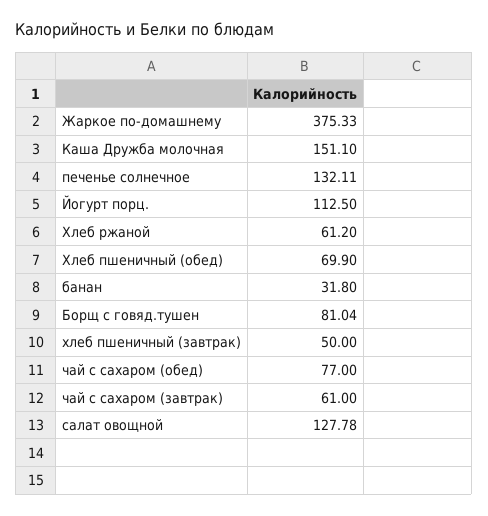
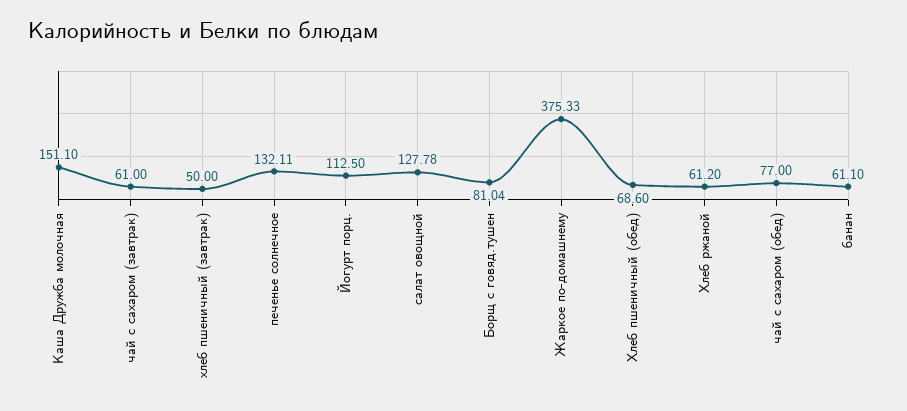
Хлеб пшеничный (обед): 69.9 -> 68.6
банан: 31.8 -> 61.1

